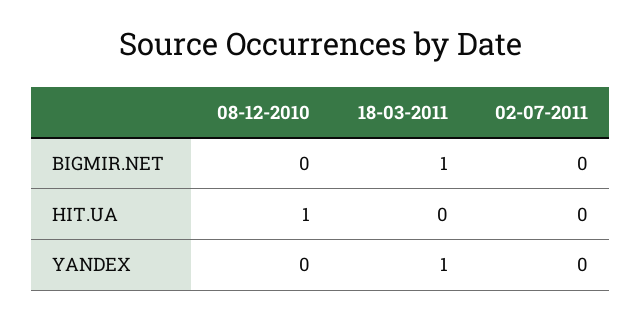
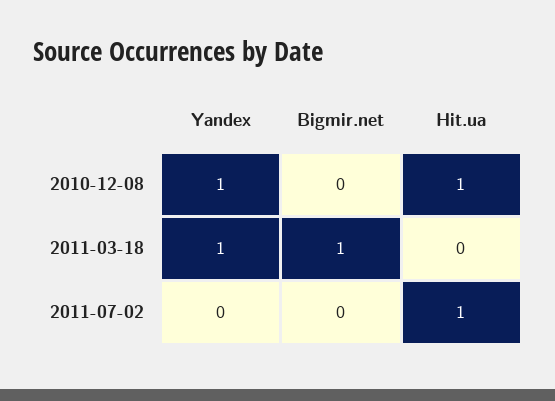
02-07-2011, HIT.UA: 0 -> 1
08-12-2010, YANDEX: 0 -> 1

